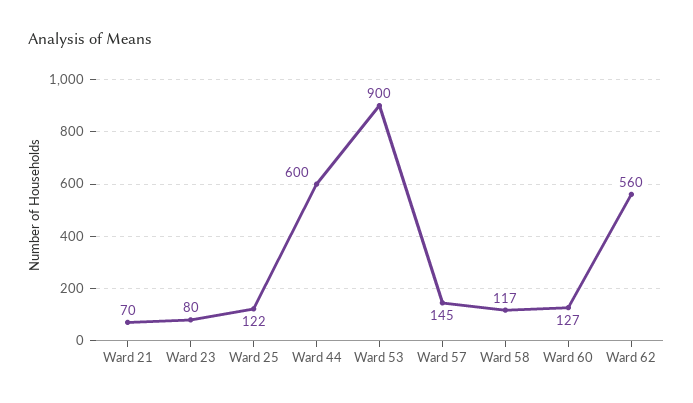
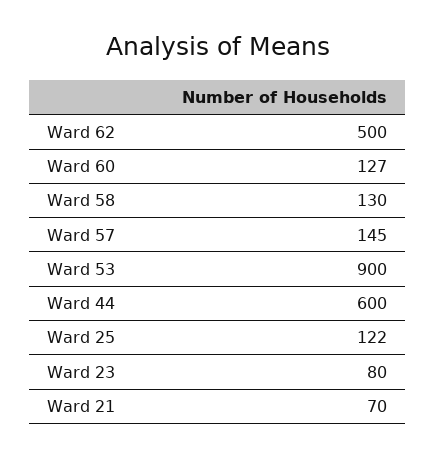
Ward 58: 117 -> 130
Ward 62: 560 -> 500

